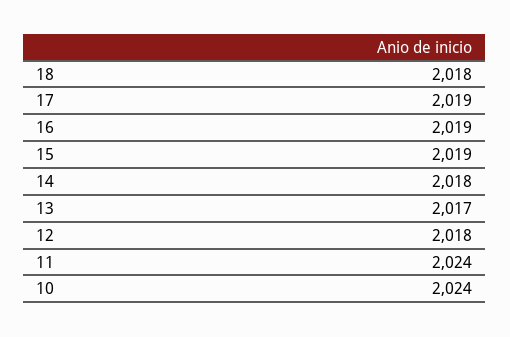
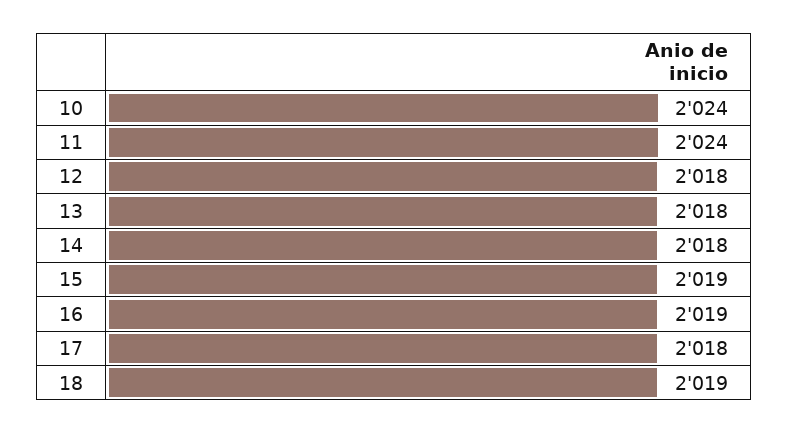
18: 2018 -> 2019
17: 2019 -> 2018
13: 2017 -> 2018

